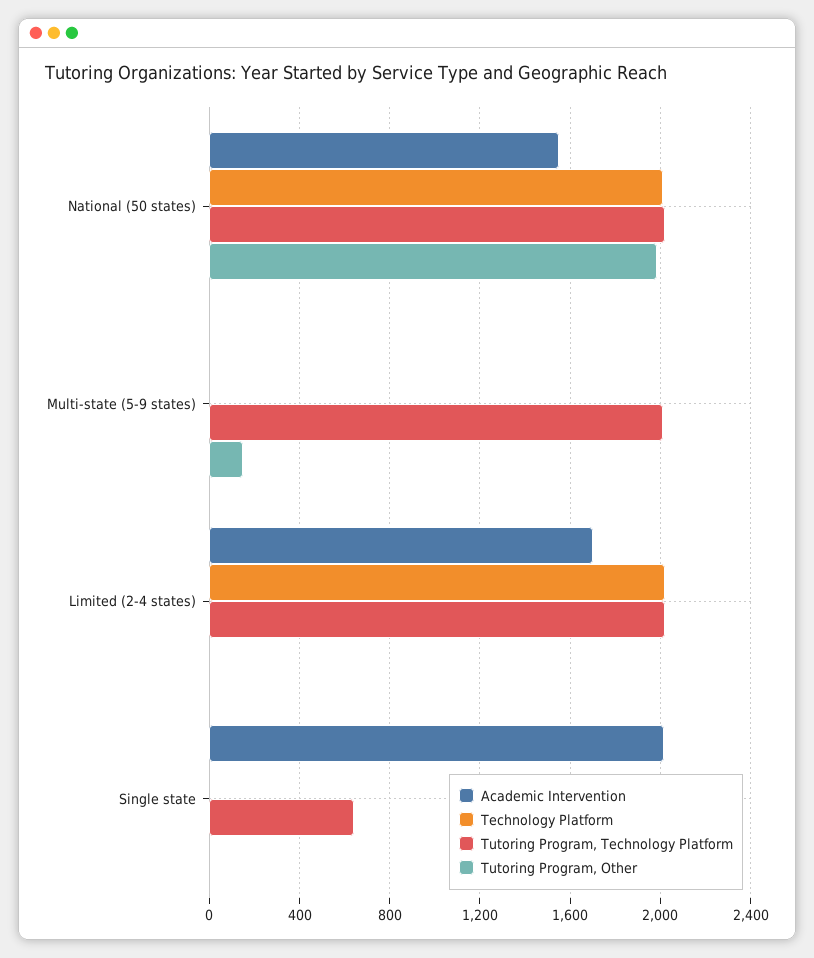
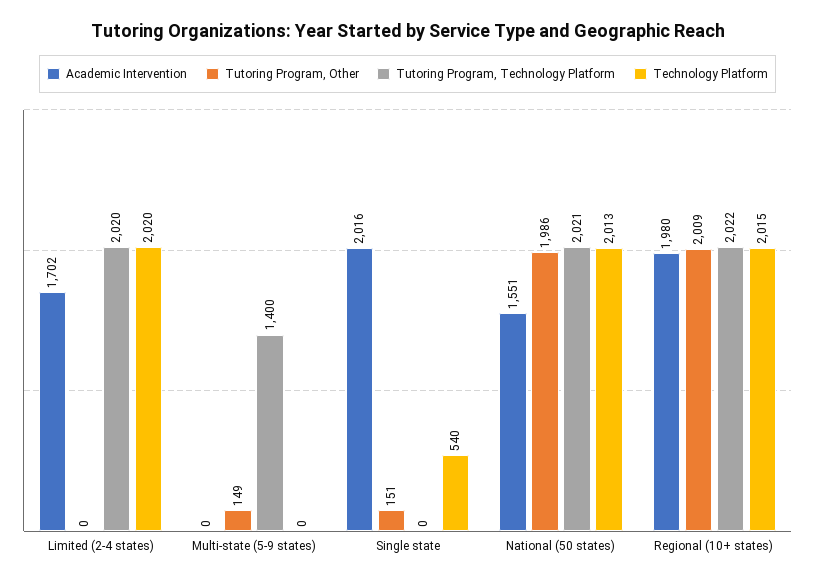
Tutoring Program, Technology Platform, Multi-state (5-9 states): 2000 -> 1400
Technology Platform, Single state: 0 -> 540
Tutoring Program, Technology Platform, Single state: 650 -> 0
Tutoring Program, Other, Single state: 0 -> 151
Academic Intervention, Regional (10+ states): none -> 1980
Tutoring Program, Other, Regional (10+ states): none -> 2009
Tutoring Program, Technology Platform, Regional (10+ states): none -> 2022
Technology Platform, Regional (10+ states): none -> 2015

